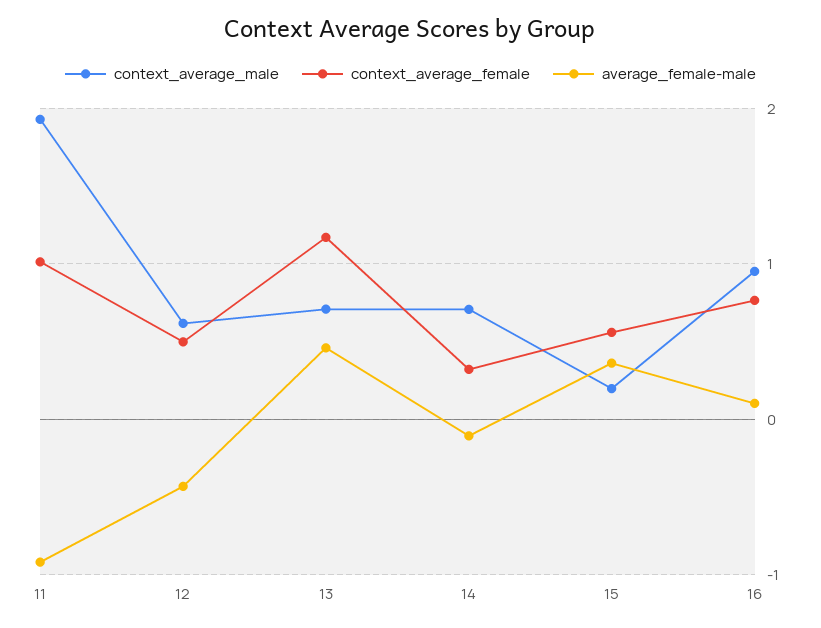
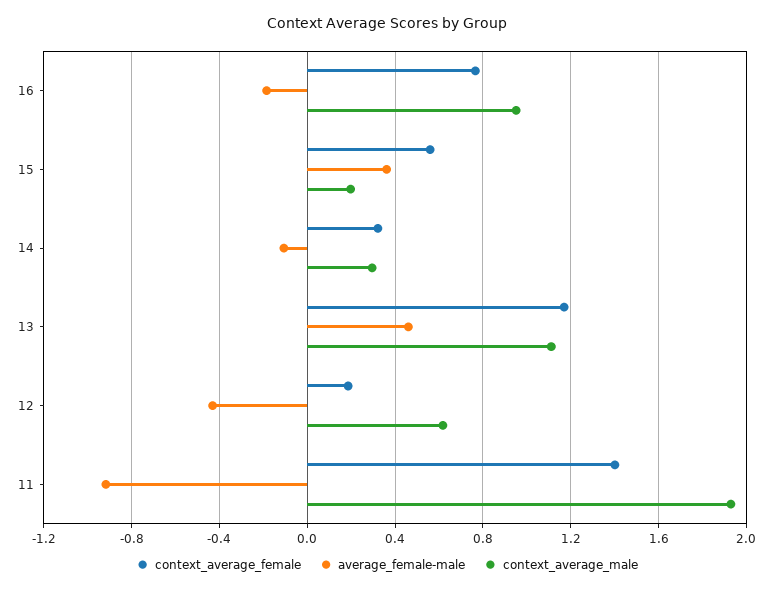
context_average_female, 11: 1 -> 1.4
context_average_female, 12: 0.5 -> 0.2
context_average_male, 13: 0.7 -> 1.1
context_average_male, 14: 0.7 -> 0.3
average_female-male, 16: 0.1 -> -0.2

